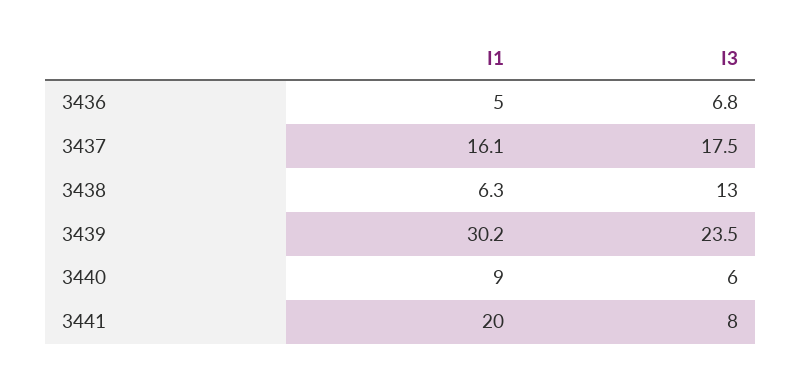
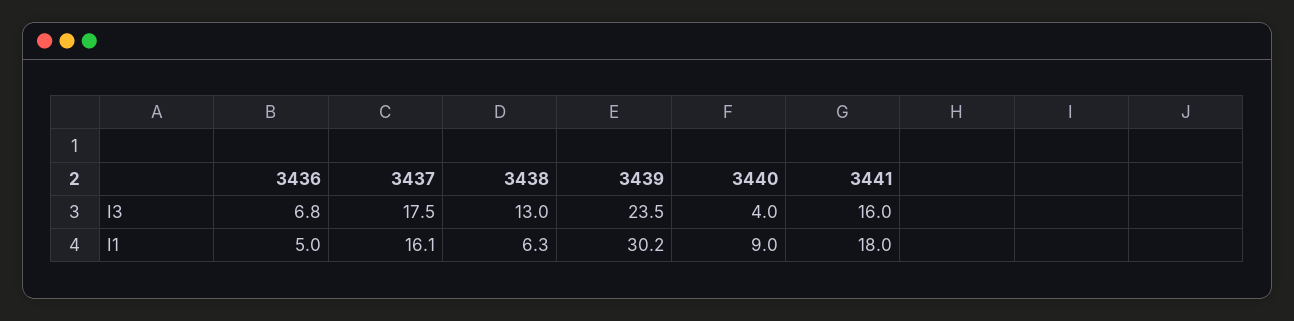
I3, 3440: 6 -> 4
I1, 3441: 20 -> 18
I3, 3441: 8 -> 16

